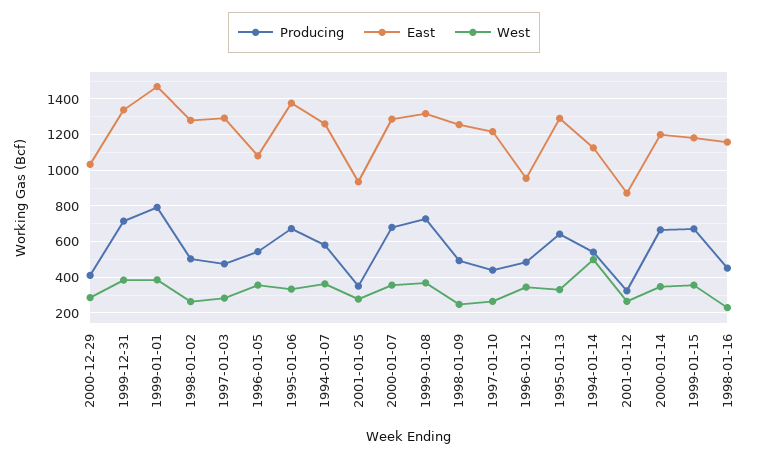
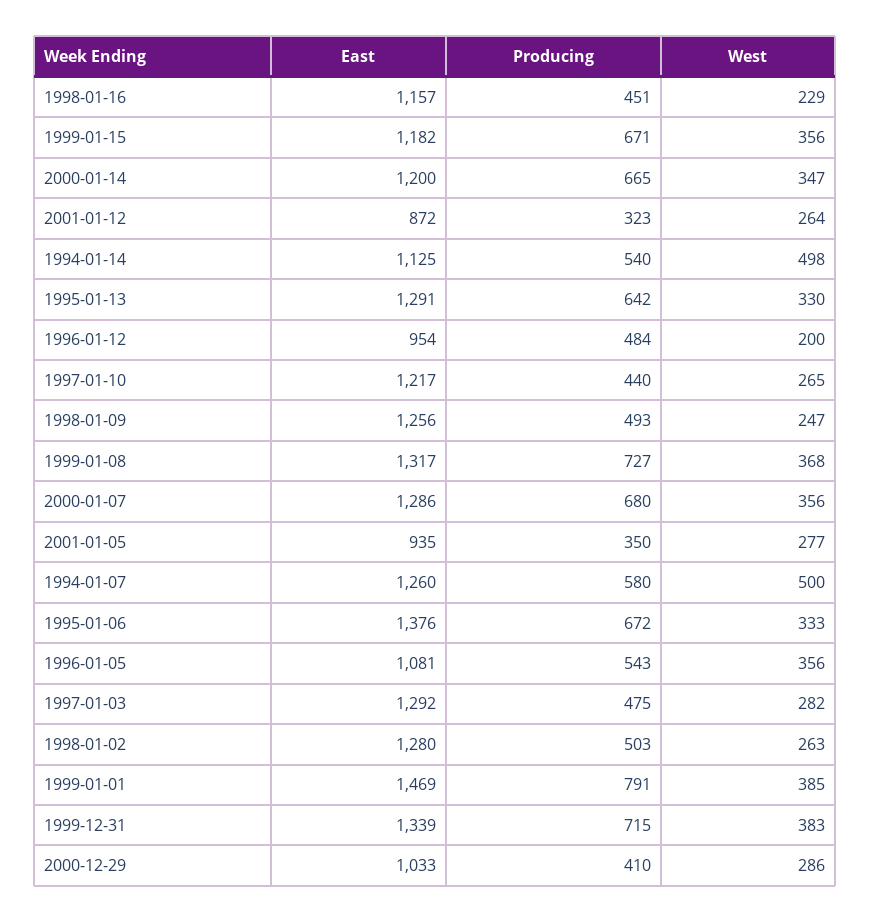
West, 1994-01-07: 350 -> 500
West, 1996-01-12: 350 -> 200

